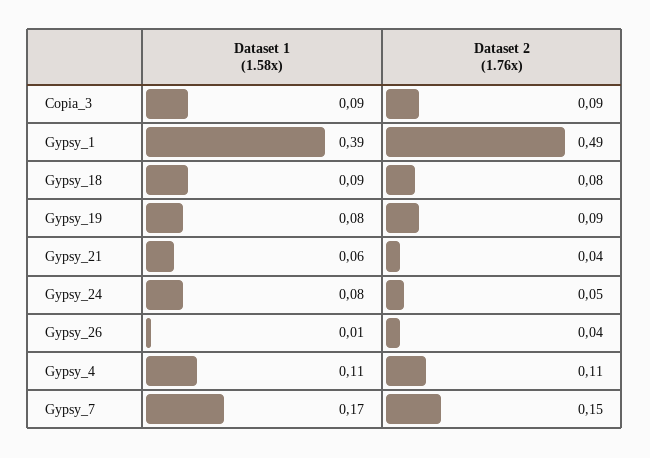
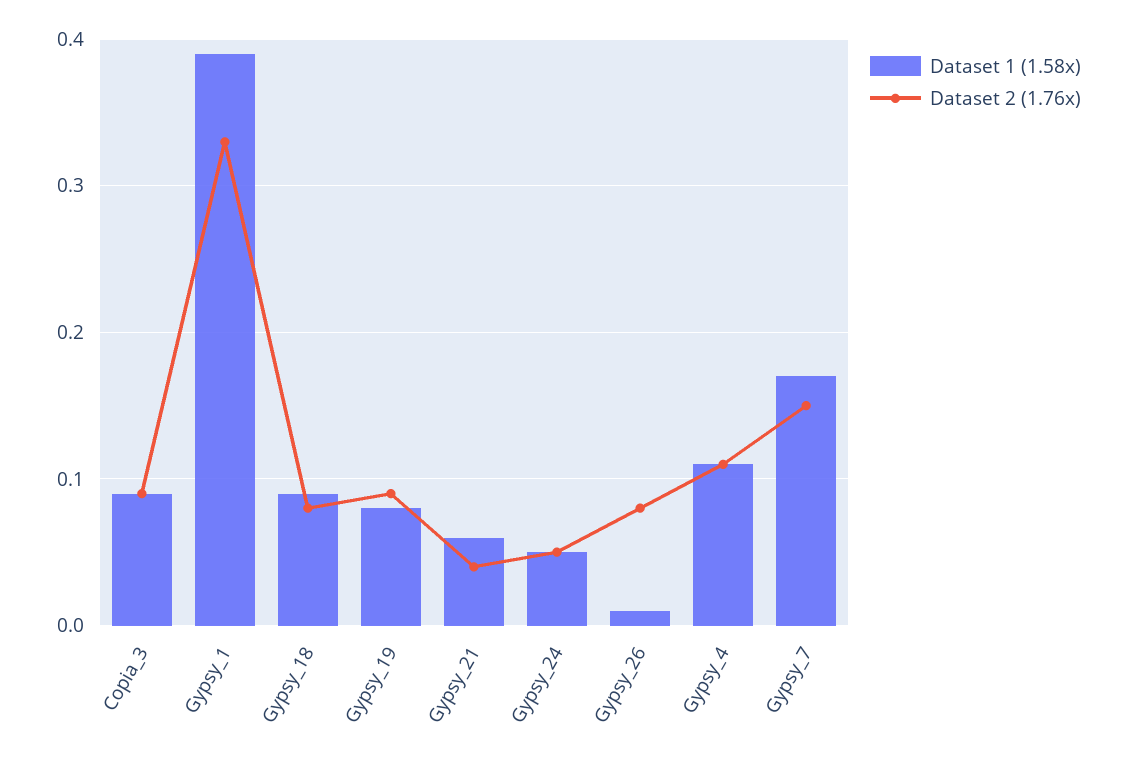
Dataset 2 (1.76x), Gypsy_1: 0.49 -> 0.33
Dataset 1 (1.58x), Gypsy_24: 0.08 -> 0.05
Dataset 2 (1.76x), Gypsy_26: 0.04 -> 0.08

